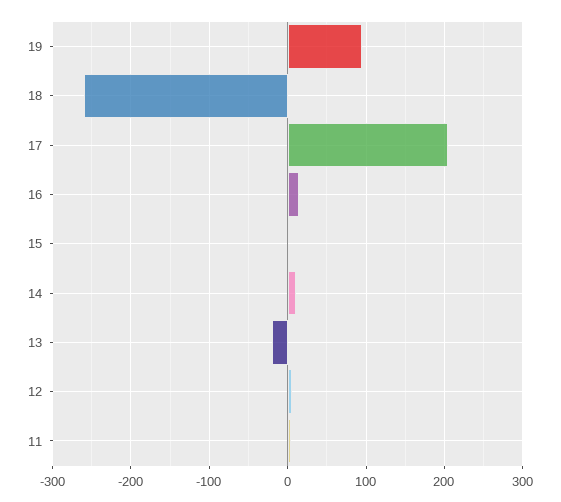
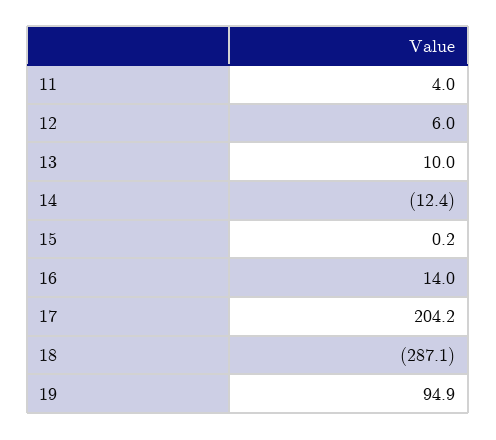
18: -260 -> -287.1
14: 10 -> -12.4
13: -20 -> 10

